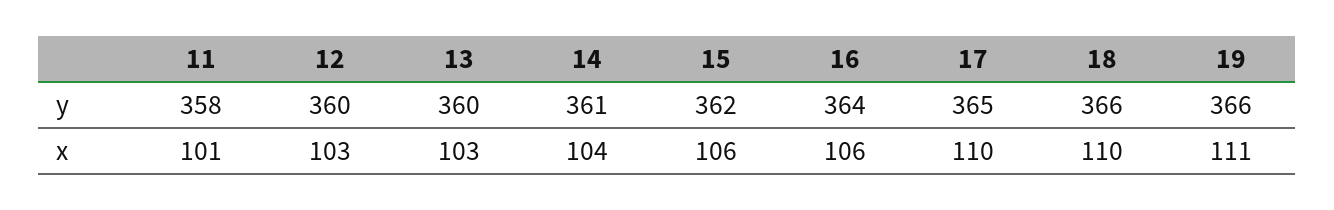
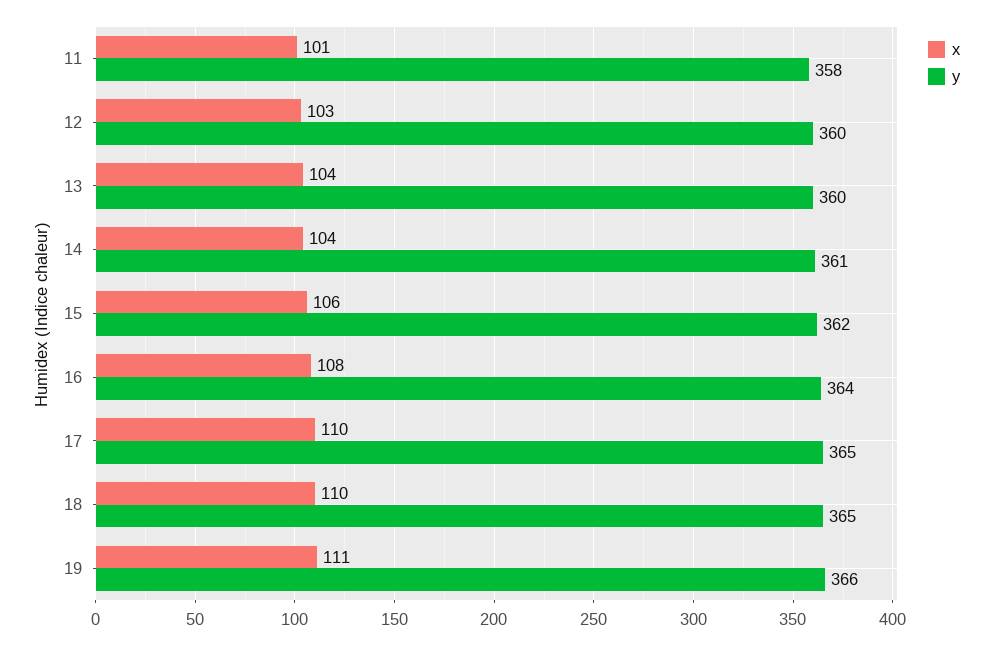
y, 18: 366 -> 365
x, 13: 103 -> 104
x, 16: 106 -> 108

